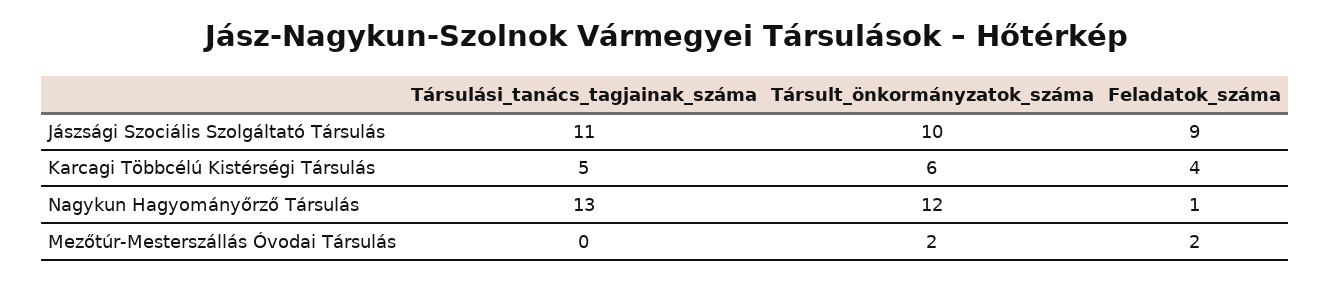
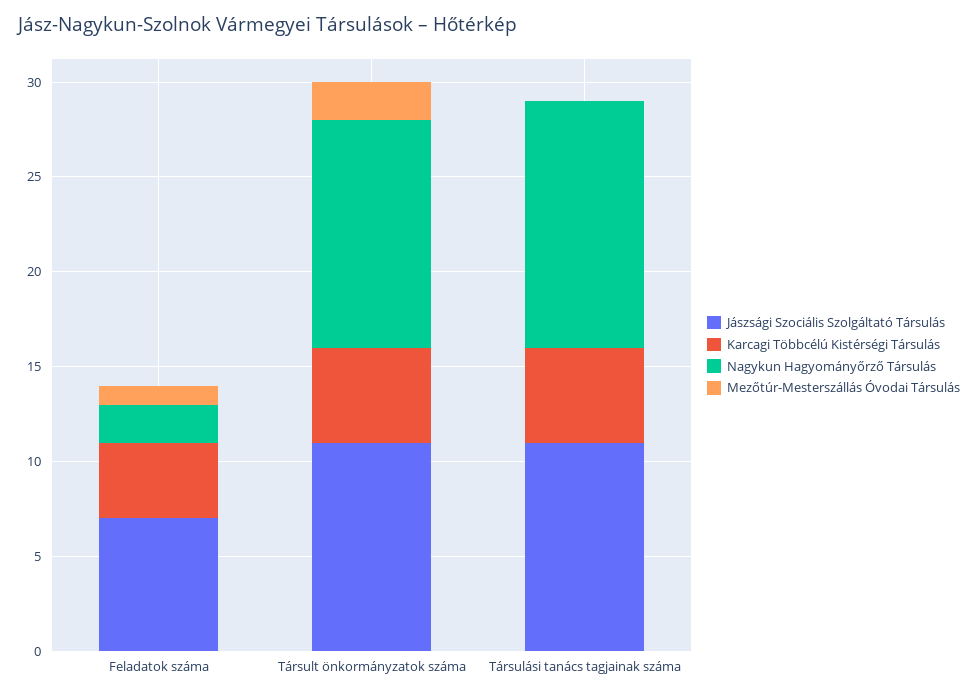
Jászsági Szociális Szolgáltató Társulás, Társult_önkormányzatok_száma: 10 -> 11
Jászsági Szociális Szolgáltató Társulás, Feladatok_száma: 9 -> 7
Karcagi Többcélú Kistérségi Társulás, Társult_önkormányzatok_száma: 6 -> 5
Nagykun Hagyományőrző Társulás, Feladatok_száma: 1 -> 2
Mezőtúr-Mesterszállás Óvodai Társulás, Feladatok_száma: 2 -> 1

